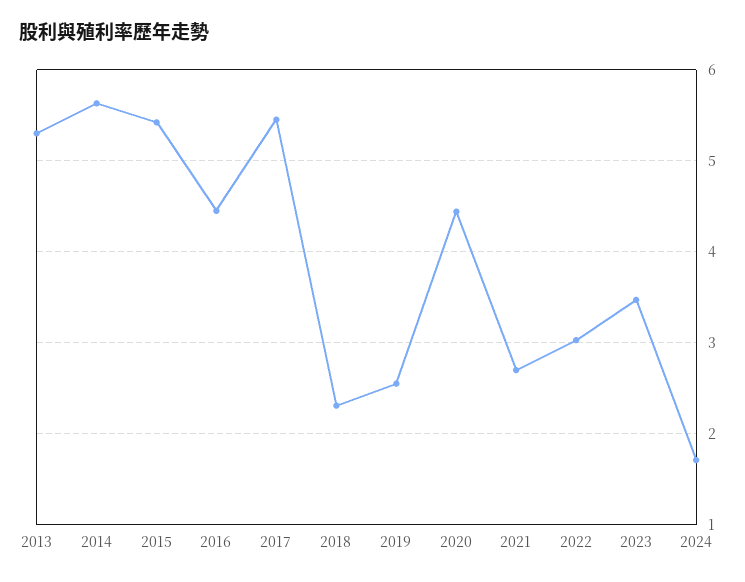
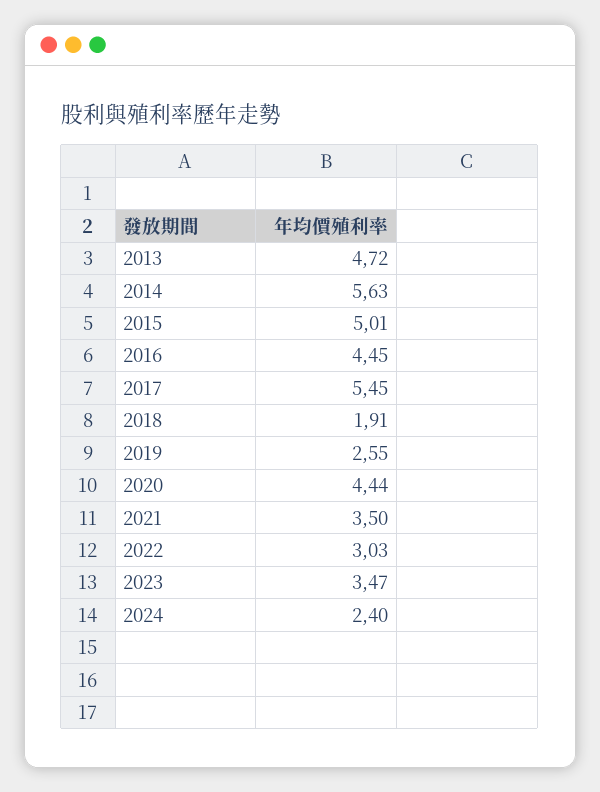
2013: 5.3 -> 4.72
2015: 5.4 -> 5.01
2018: 2.3 -> 1.91
2021: 2.7 -> 3.5
2024: 1.7 -> 2.4

